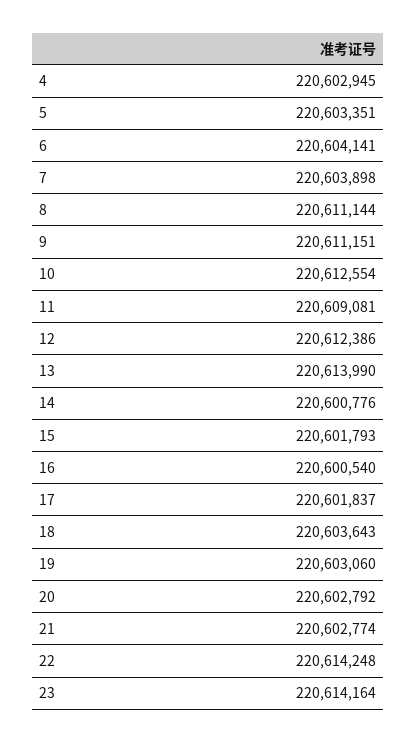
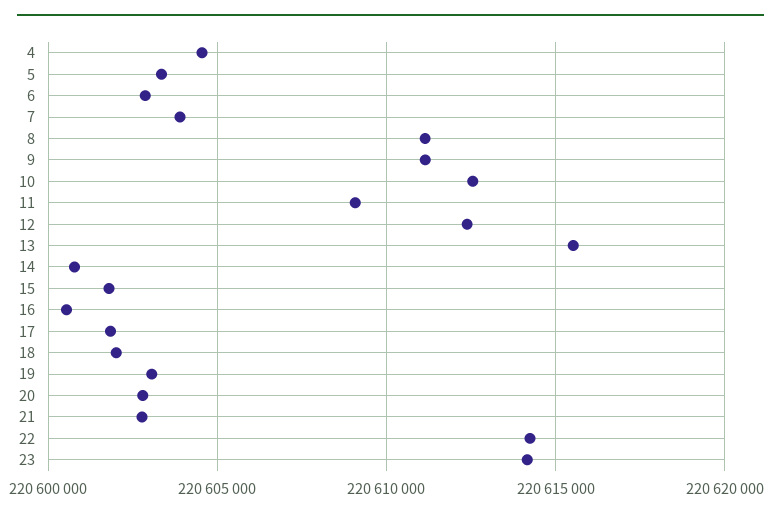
4: 220602945 -> 220604500
6: 220604141 -> 220603000
13: 220613990 -> 220615500
18: 220603643 -> 220602000

